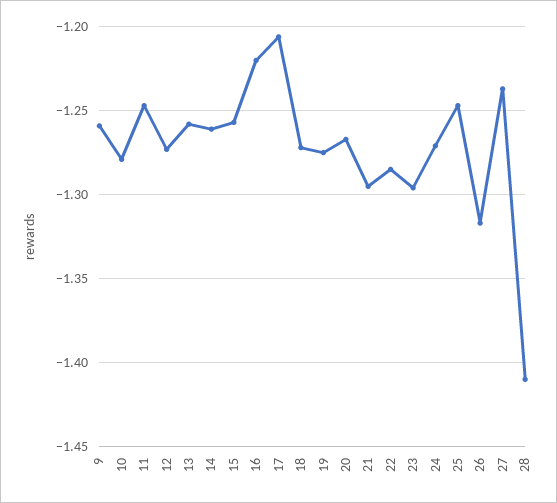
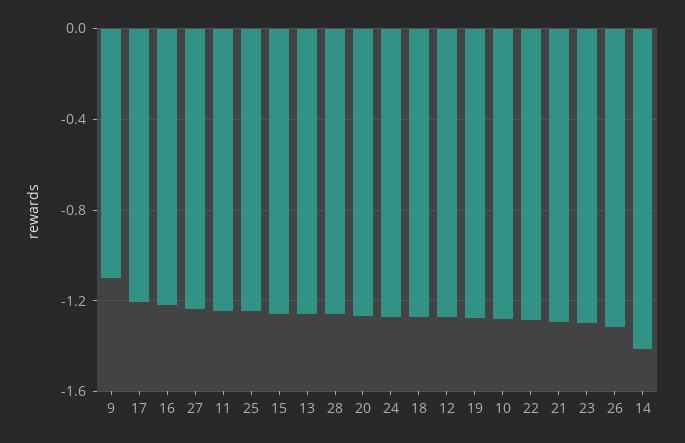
9: -1.26 -> -1.1
14: -1.26 -> -1.4
28: -1.41 -> -1.25

